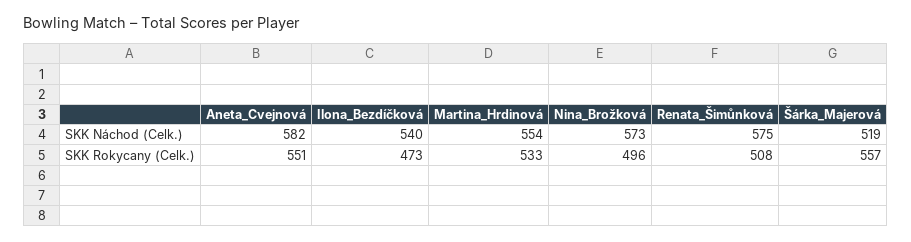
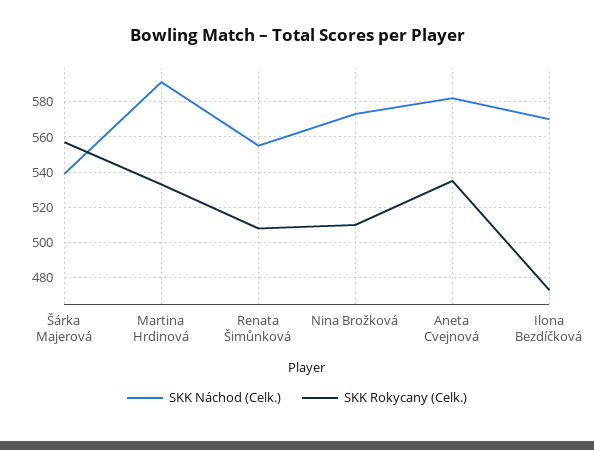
SKK Náchod (Celk.), Ilona_Bezdíčková: 540 -> 570
SKK Náchod (Celk.), Martina_Hrdinová: 554 -> 590
SKK Náchod (Celk.), Renata_Šimůnková: 575 -> 555
SKK Náchod (Celk.), Šárka_Majerová: 519 -> 540
SKK Rokycany (Celk.), Aneta_Cvejnová: 551 -> 535
SKK Rokycany (Celk.), Nina_Brožková: 496 -> 510

